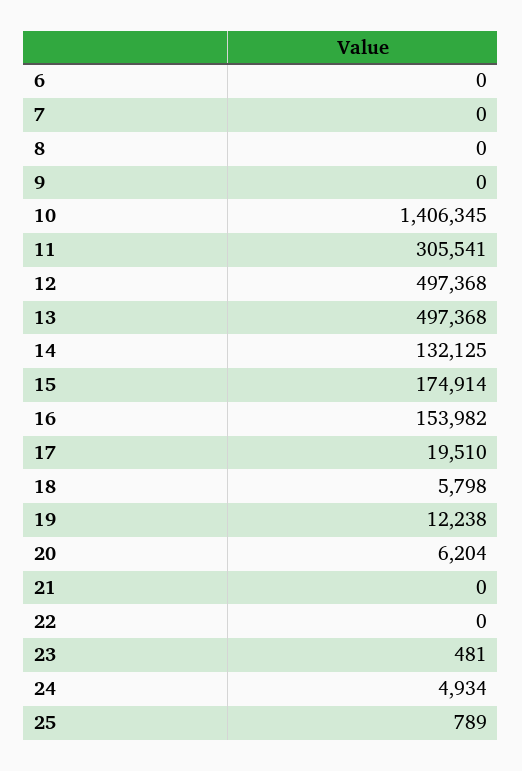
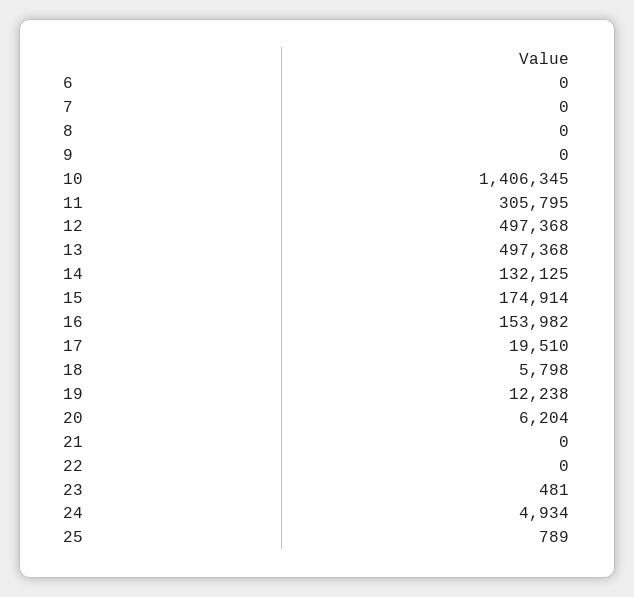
11: 305541 -> 305795

